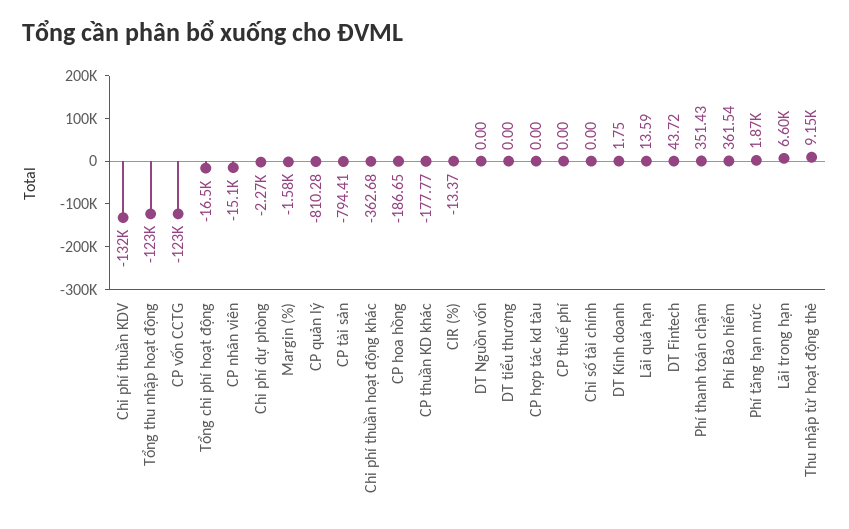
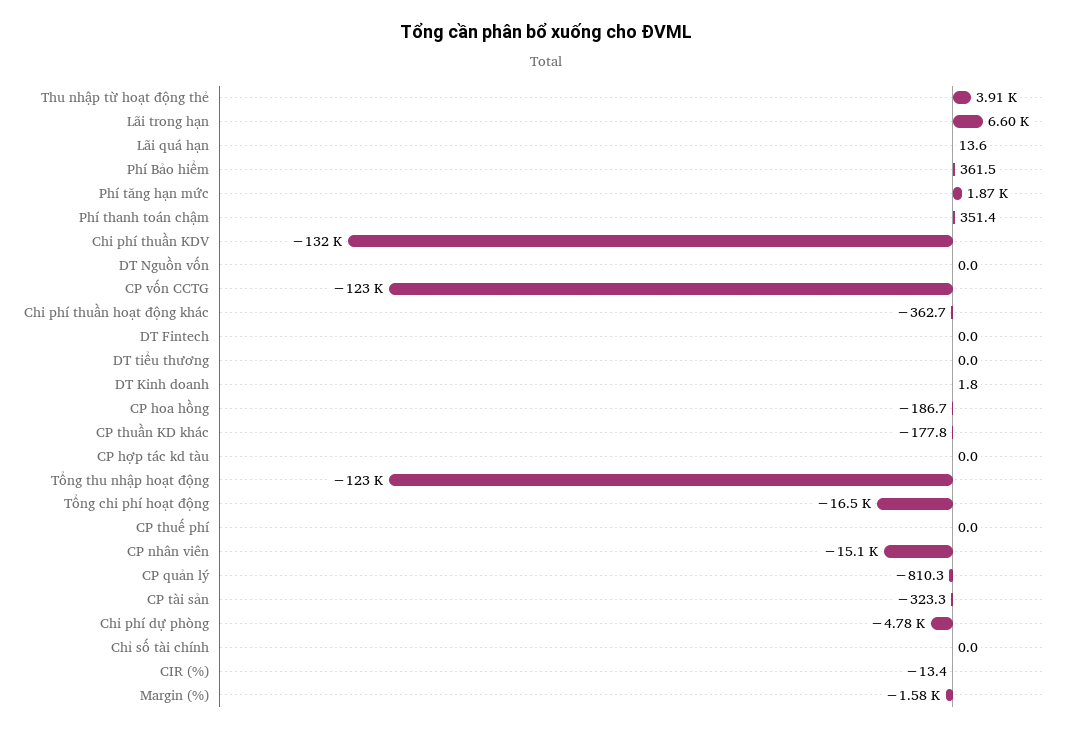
Chi phí dự phòng: -2270 -> -4780
CP tài sản: -794.41 -> -323.3
DT Fintech: 43.72 -> 0
Thu nhập từ hoạt động thẻ: 9150 -> 3910

